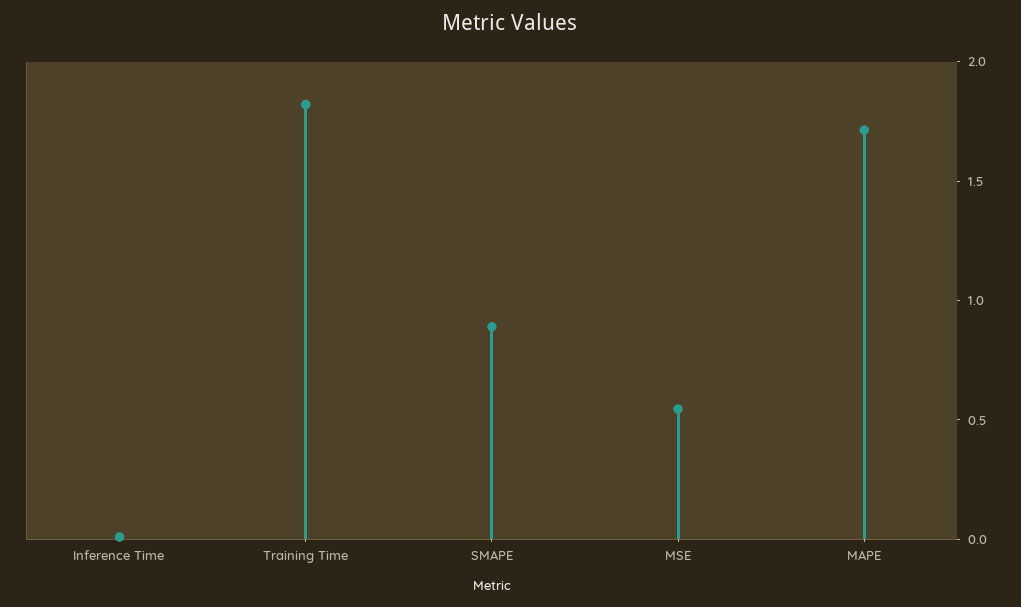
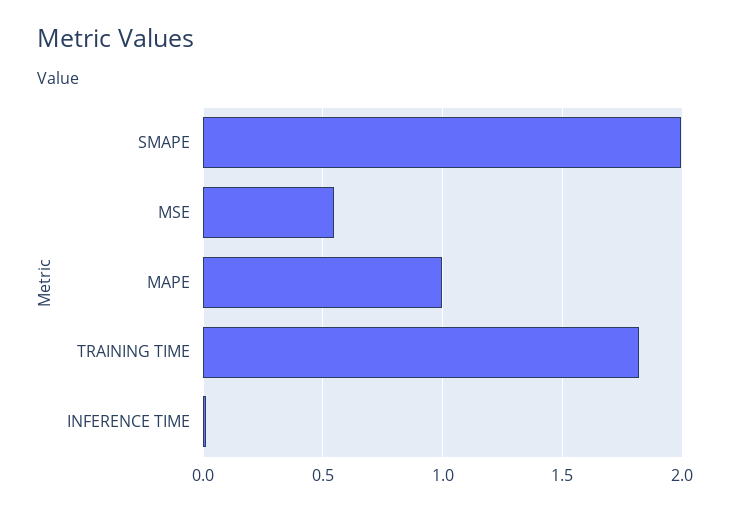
SMAPE: 0.9 -> 2
MAPE: 1.7 -> 1

